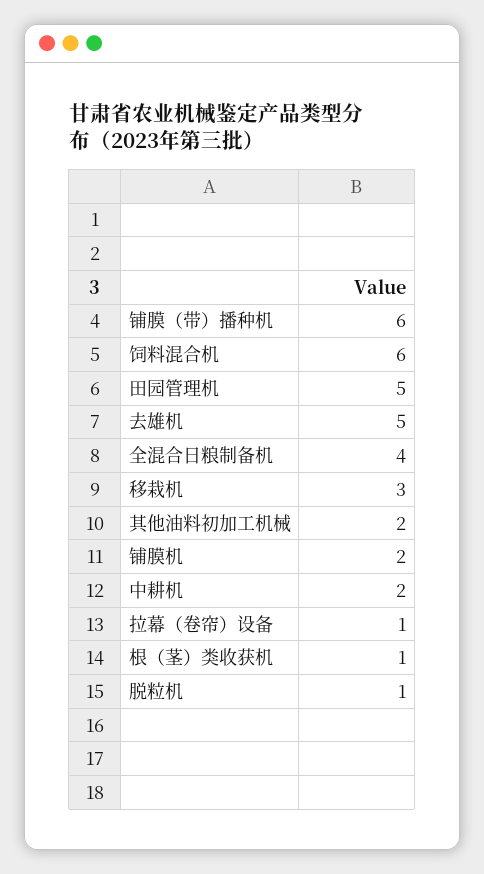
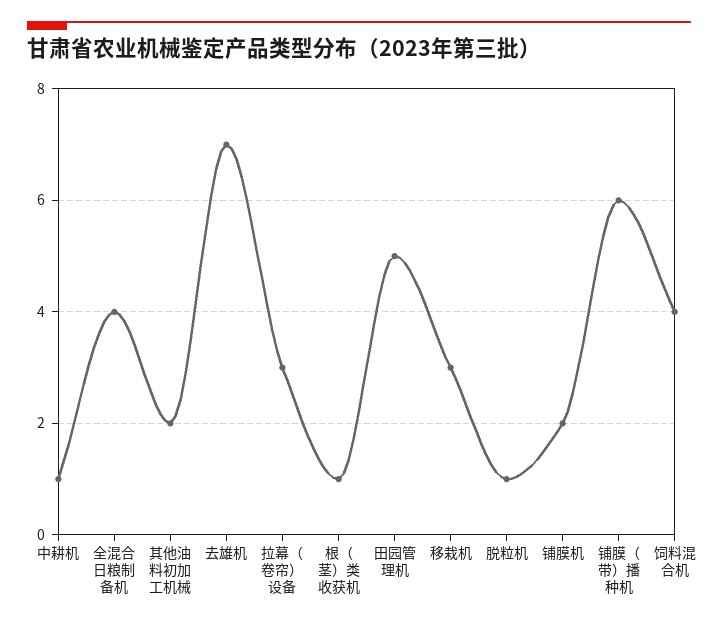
饲料混合机: 6 -> 4
去雄机: 5 -> 7
中耕机: 2 -> 1
拉幕（卷帘）设备: 1 -> 3

